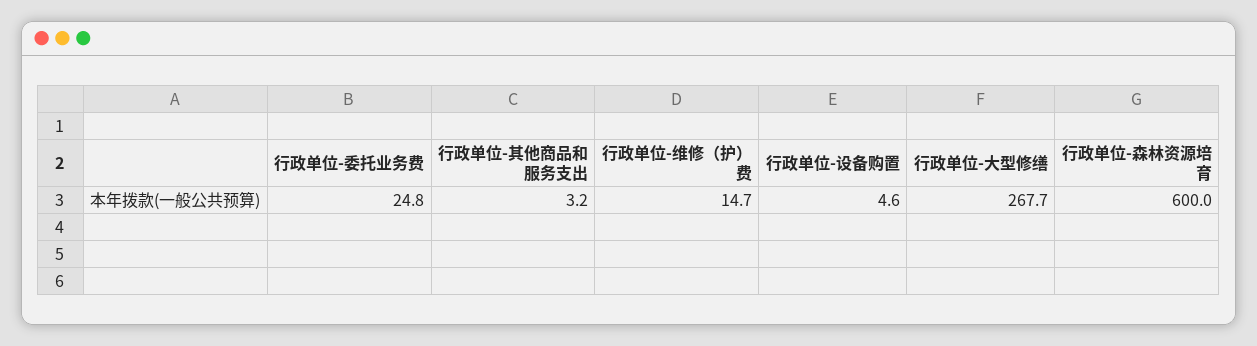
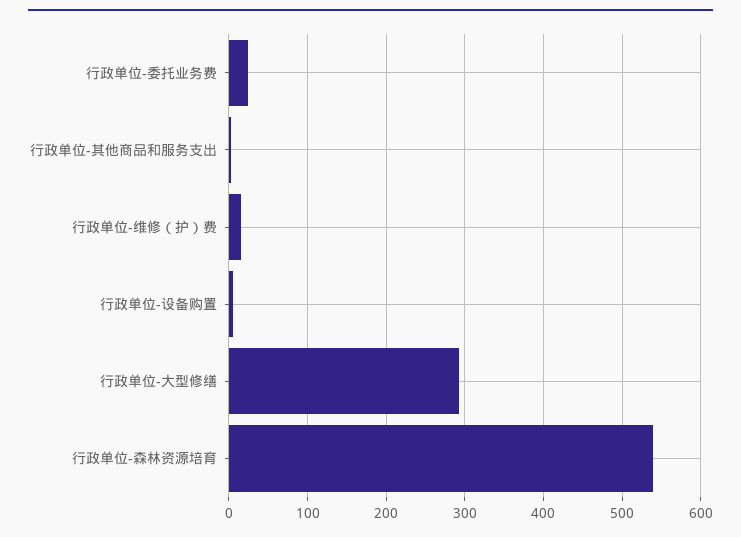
行政单位-大型修缮: 267.7 -> 290
行政单位-森林资源培育: 600 -> 540

